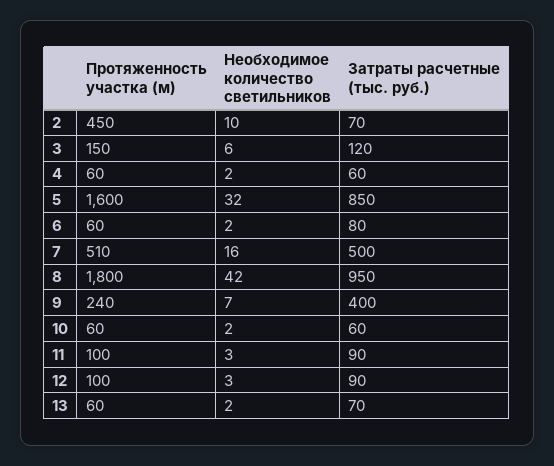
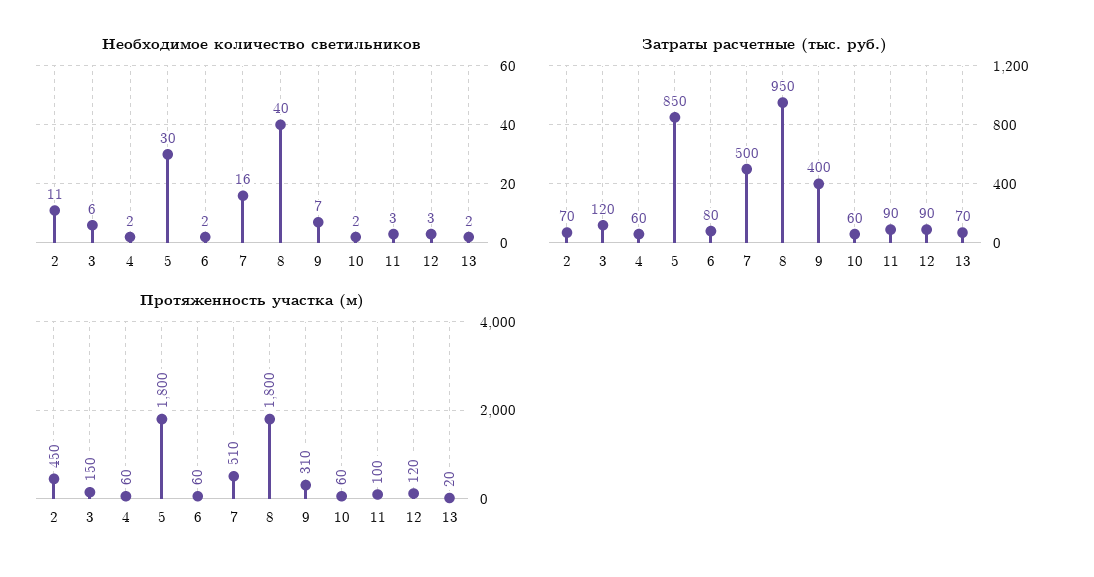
Необходимое количество светильников, 2: 10 -> 11
Протяженность участка (м), 5: 1600 -> 1800
Необходимое количество светильников, 5: 32 -> 30
Необходимое количество светильников, 8: 42 -> 40
Протяженность участка (м), 9: 240 -> 310
Протяженность участка (м), 12: 100 -> 120
Протяженность участка (м), 13: 60 -> 20

